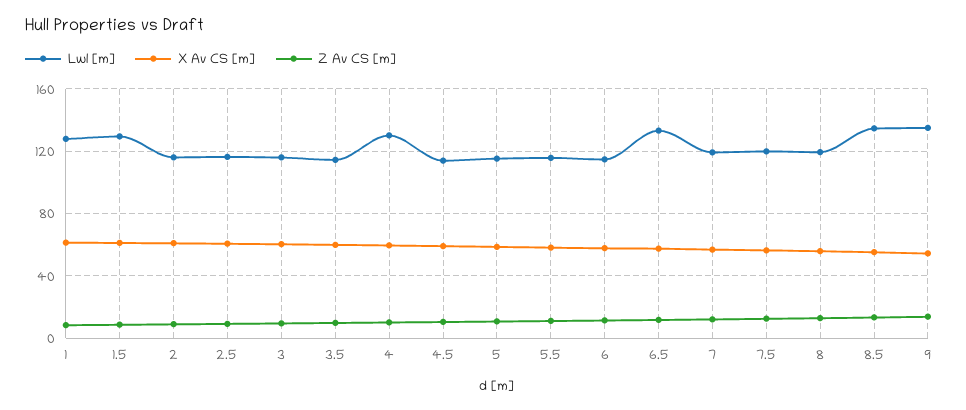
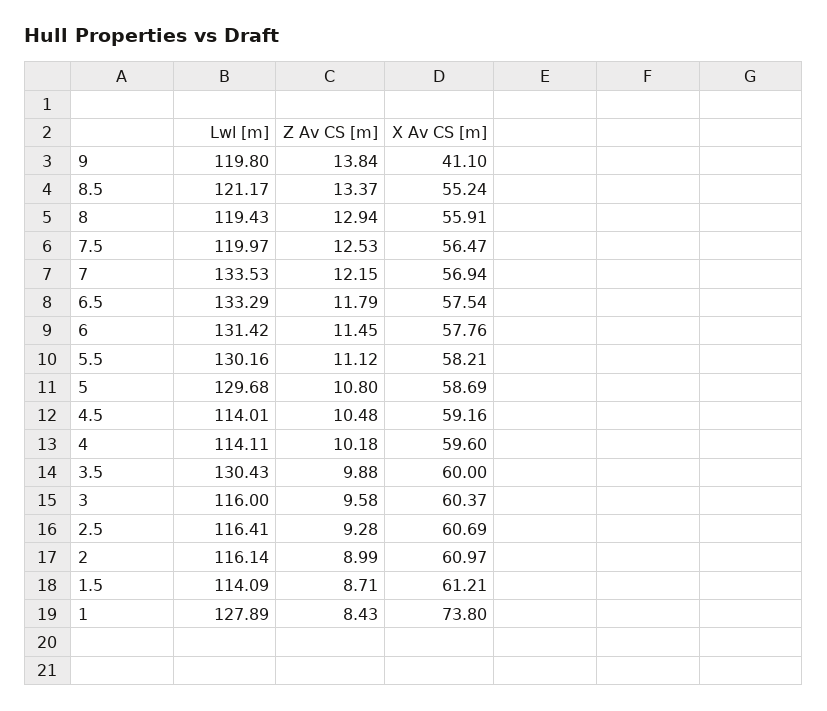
X Av CS [m], 1: 60 -> 73.8
Lwl [m], 1.5: 130 -> 114.09
Lwl [m], 3.5: 115 -> 130.43
Lwl [m], 4: 130 -> 114.11
Lwl [m], 5: 115 -> 129.68
Lwl [m], 5.5: 115 -> 130.16
Lwl [m], 6: 115 -> 131.42
Lwl [m], 7: 120 -> 133.53
Lwl [m], 8.5: 135 -> 121.17
Lwl [m], 9: 135 -> 119.8
X Av CS [m], 9: 55 -> 41.1

